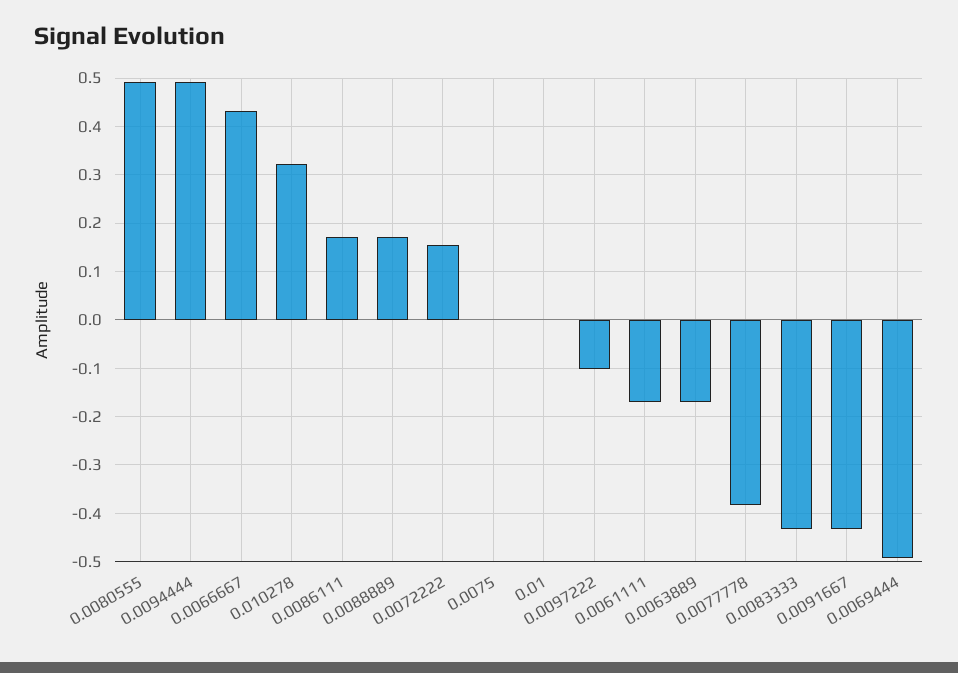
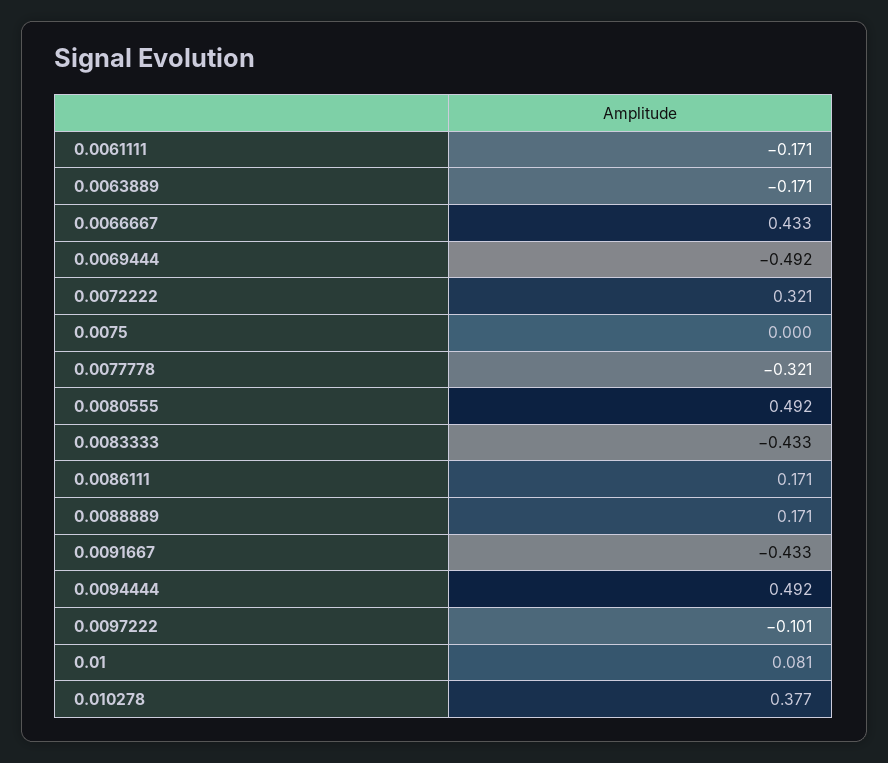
0.010278: 0.32 -> 0.377
0.0072222: 0.16 -> 0.321
0.01: 0 -> 0.081
0.0077778: -0.38 -> -0.321

